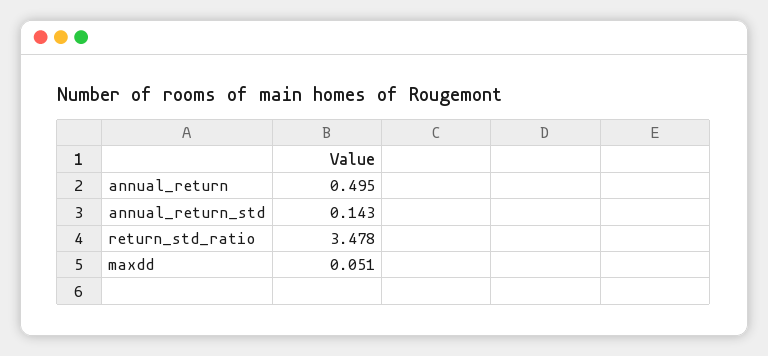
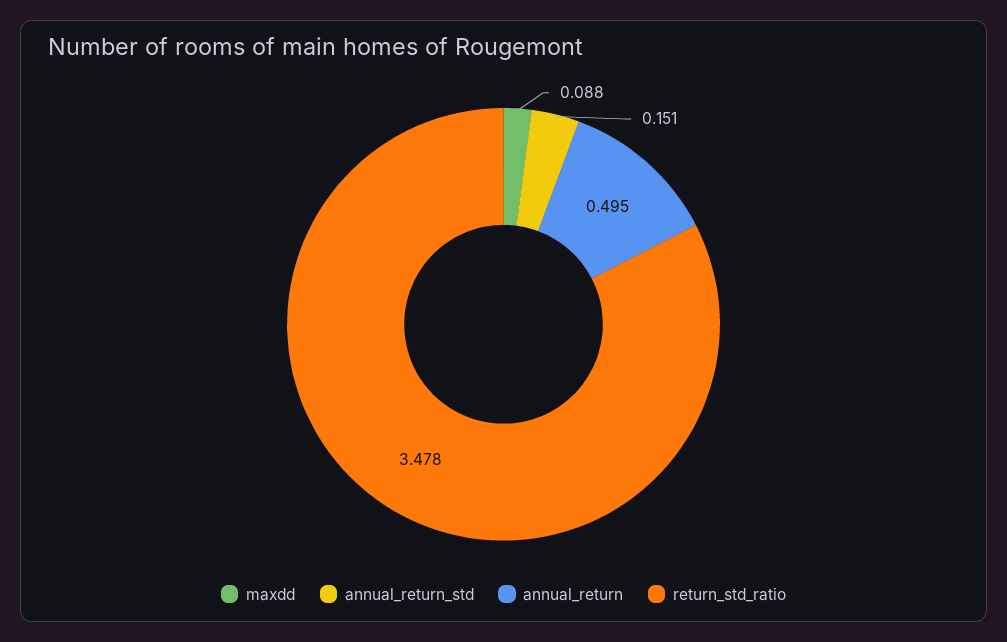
annual_return_std: 0.143 -> 0.151
maxdd: 0.051 -> 0.088

